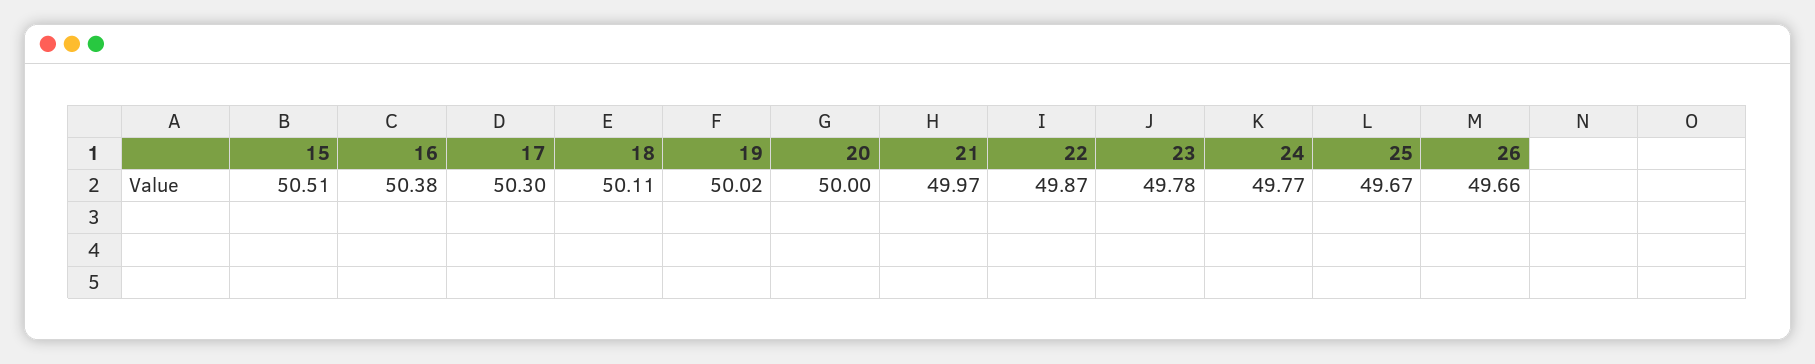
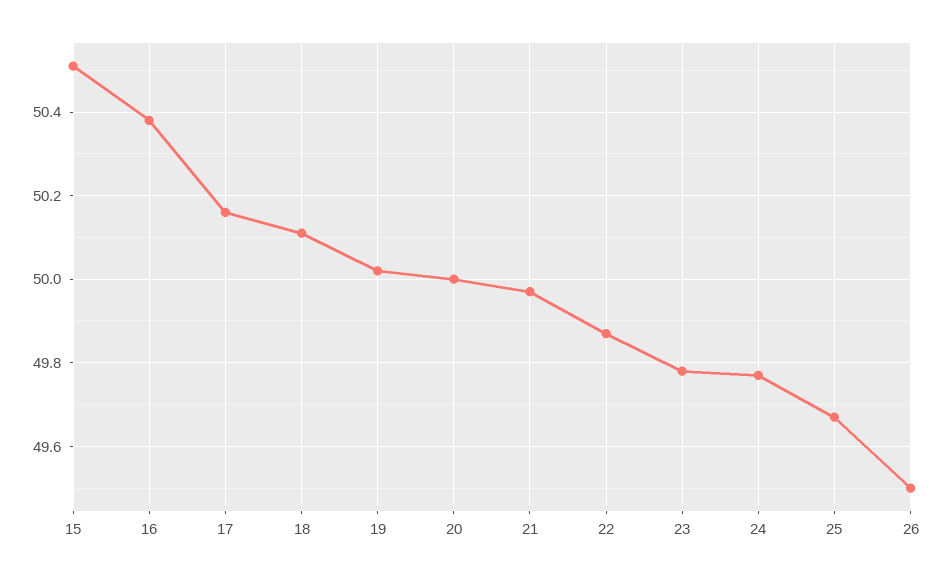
17: 50.3 -> 50.15
26: 49.66 -> 49.5

